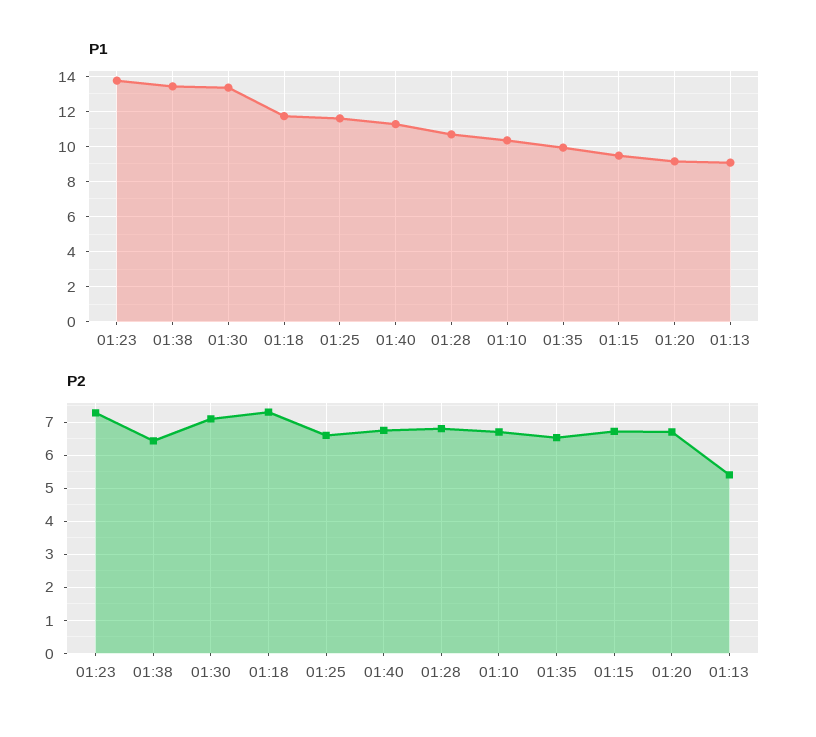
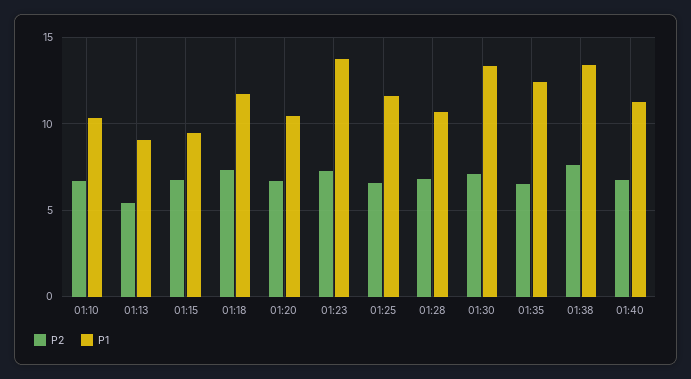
P1, 01:35: 10 -> 12.5
P1, 01:20: 9 -> 10.5
P2, 01:38: 6.4 -> 7.5

